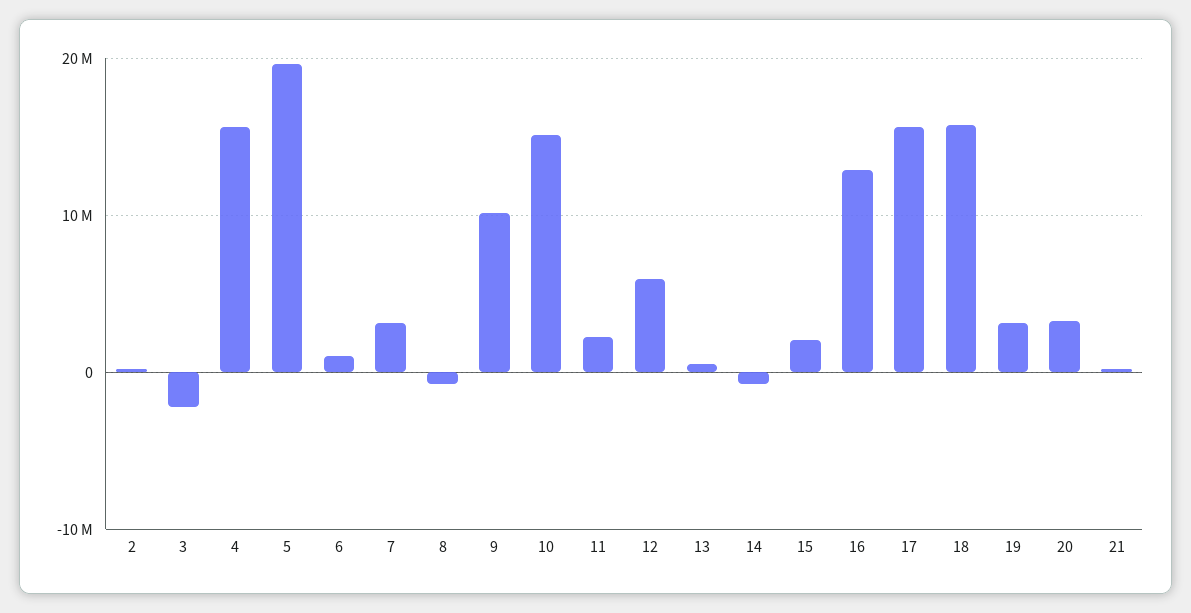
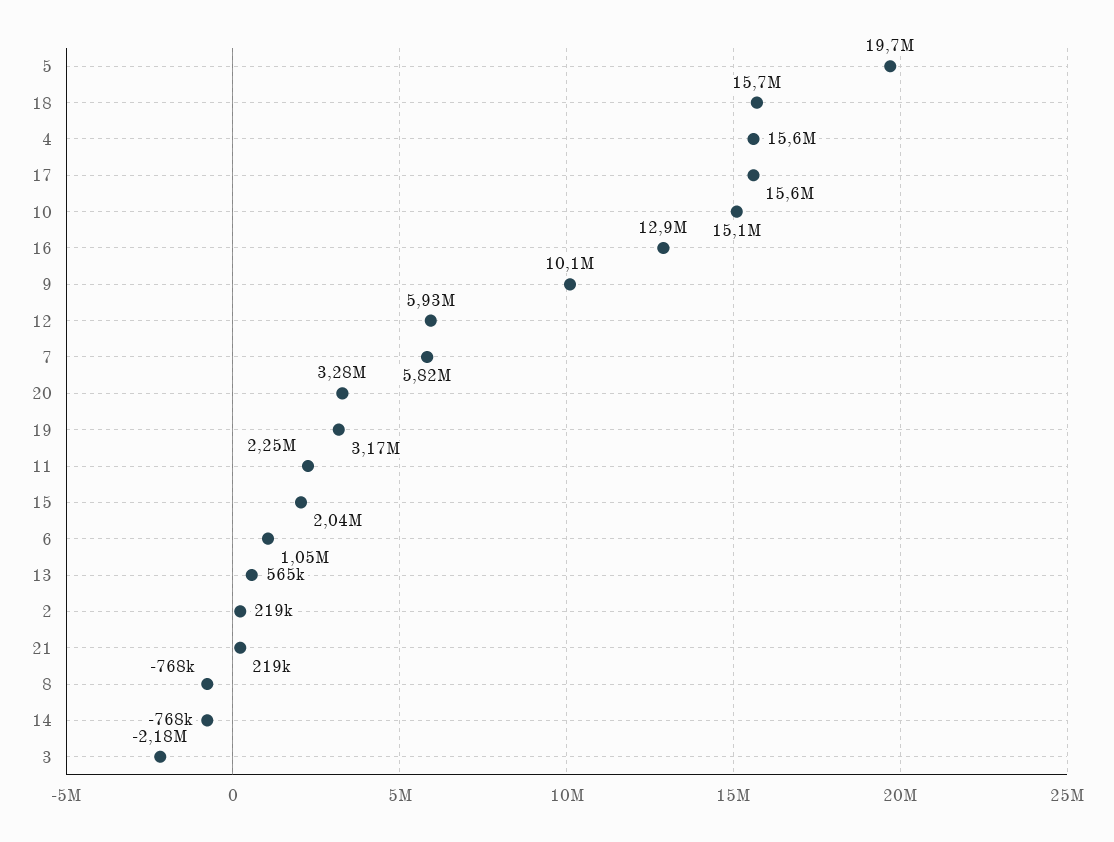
7: 3000000 -> 5820000

